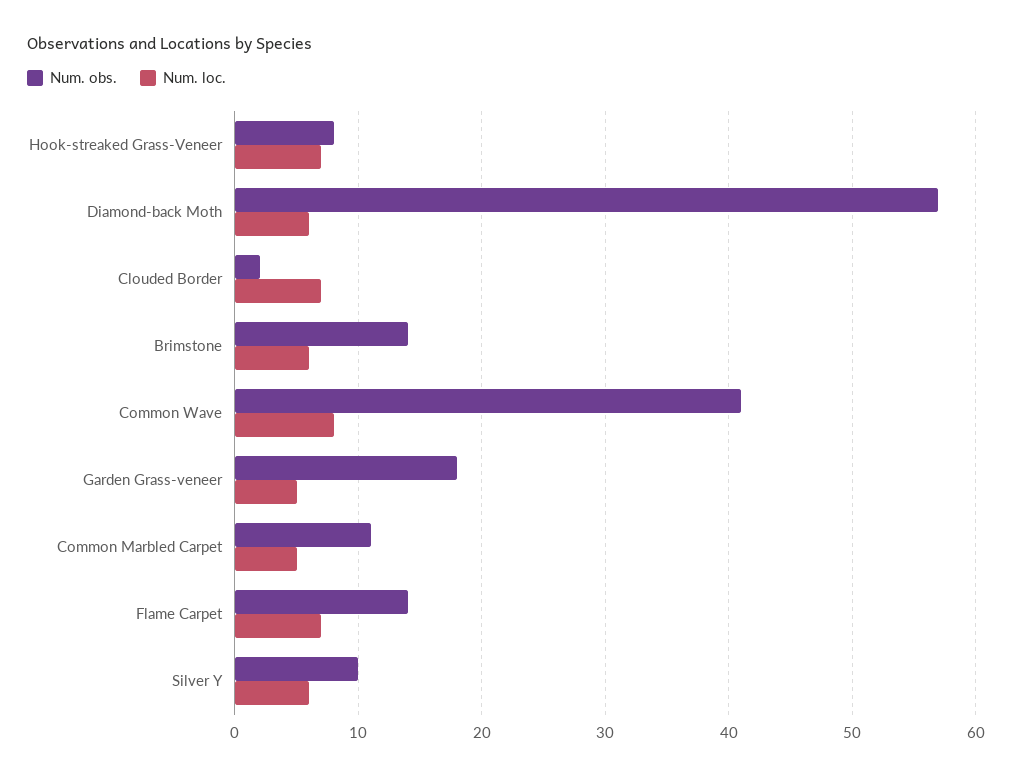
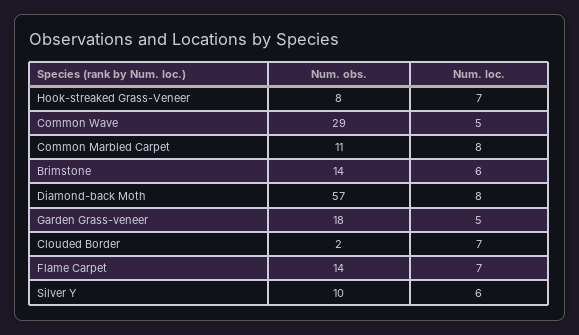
Num. loc., Diamond-back Moth: 6 -> 8
Num. obs., Common Wave: 41 -> 29
Num. loc., Common Wave: 8 -> 5
Num. loc., Common Marbled Carpet: 5 -> 8

